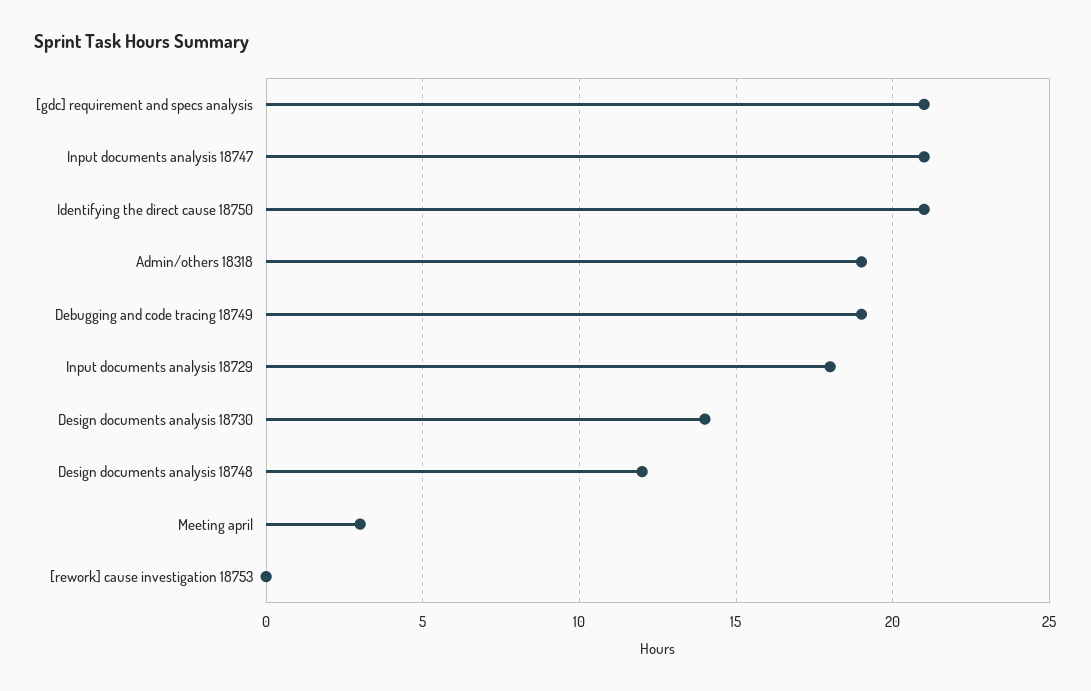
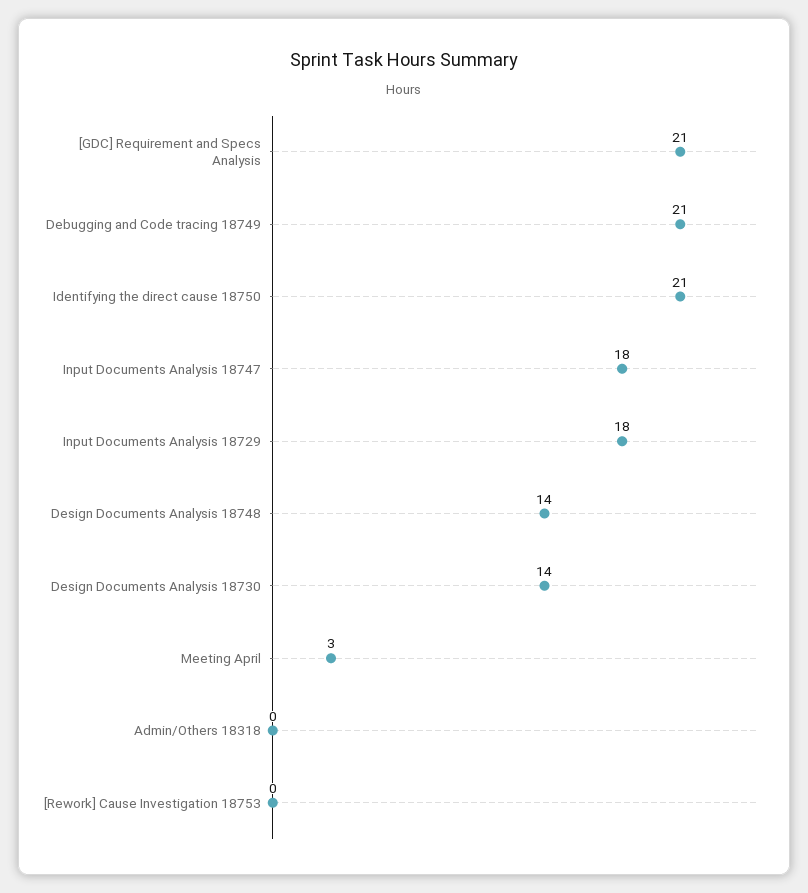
Input documents analysis 18747: 21 -> 18
Admin/others 18318: 19 -> 0
Debugging and code tracing 18749: 19 -> 21
Design documents analysis 18748: 12 -> 14

